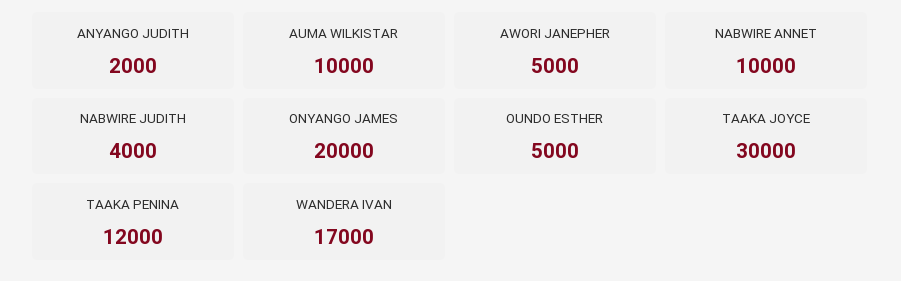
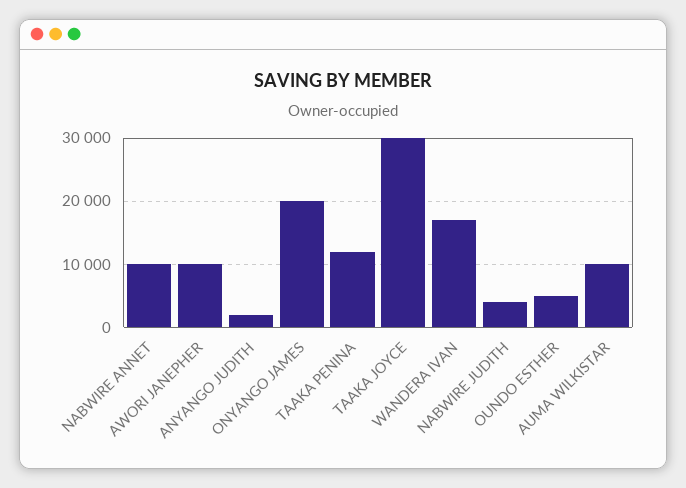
AWORI JANEPHER: 5000 -> 10000

